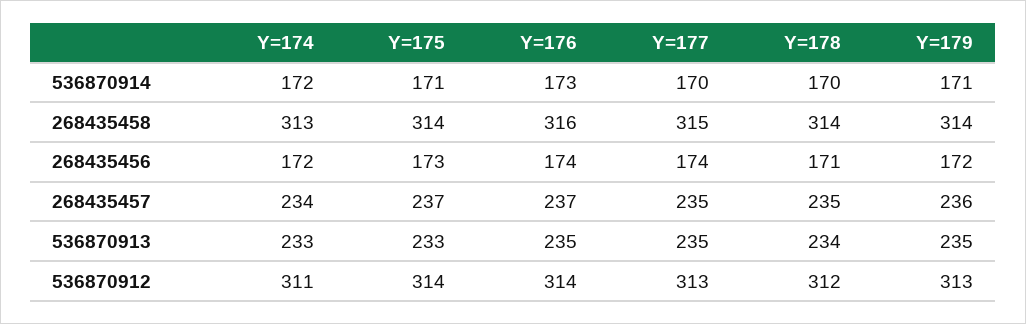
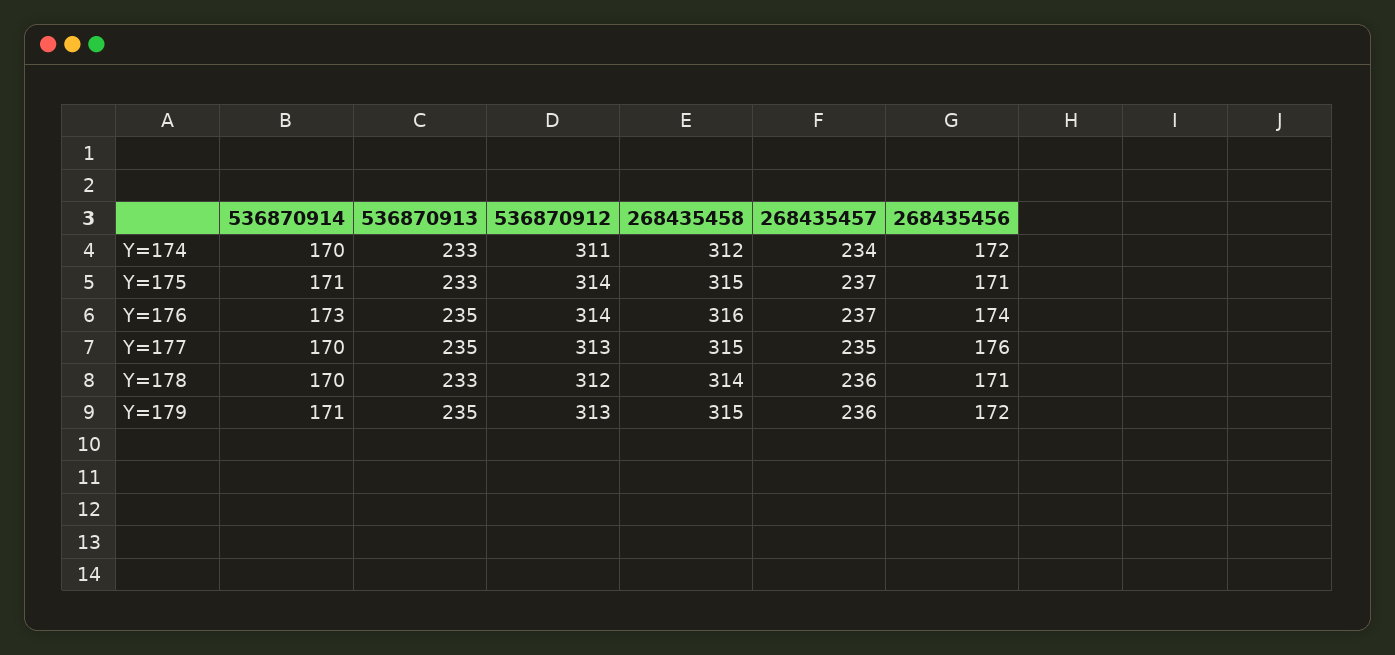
Y=174, 536870914: 172 -> 170
Y=174, 268435458: 313 -> 312
Y=175, 268435458: 314 -> 315
Y=179, 268435458: 314 -> 315
Y=175, 268435456: 173 -> 171
Y=177, 268435456: 174 -> 176
Y=178, 268435457: 235 -> 236
Y=178, 536870913: 234 -> 233

